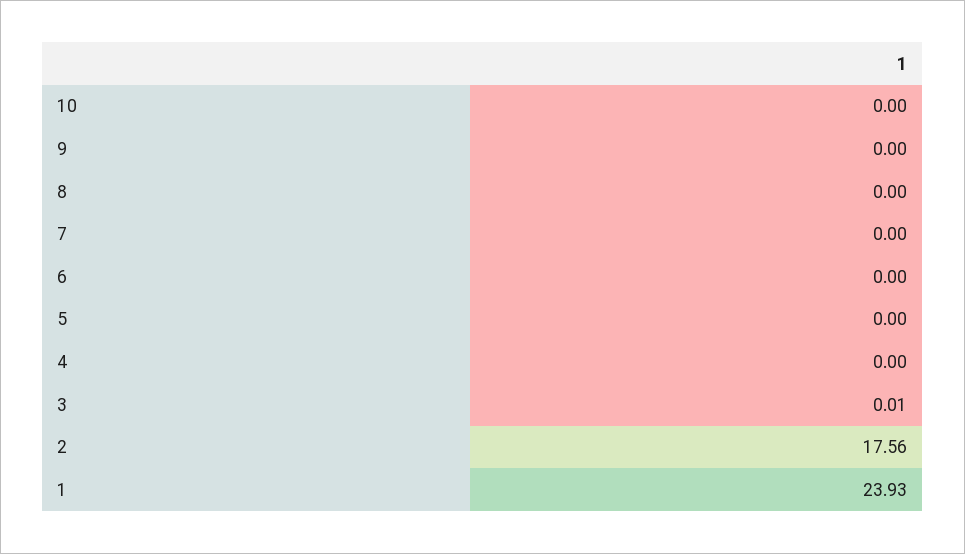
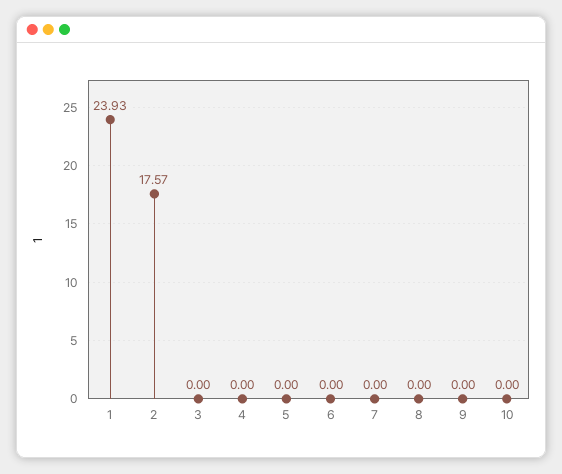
3: 0.01 -> 0
2: 17.56 -> 17.57

